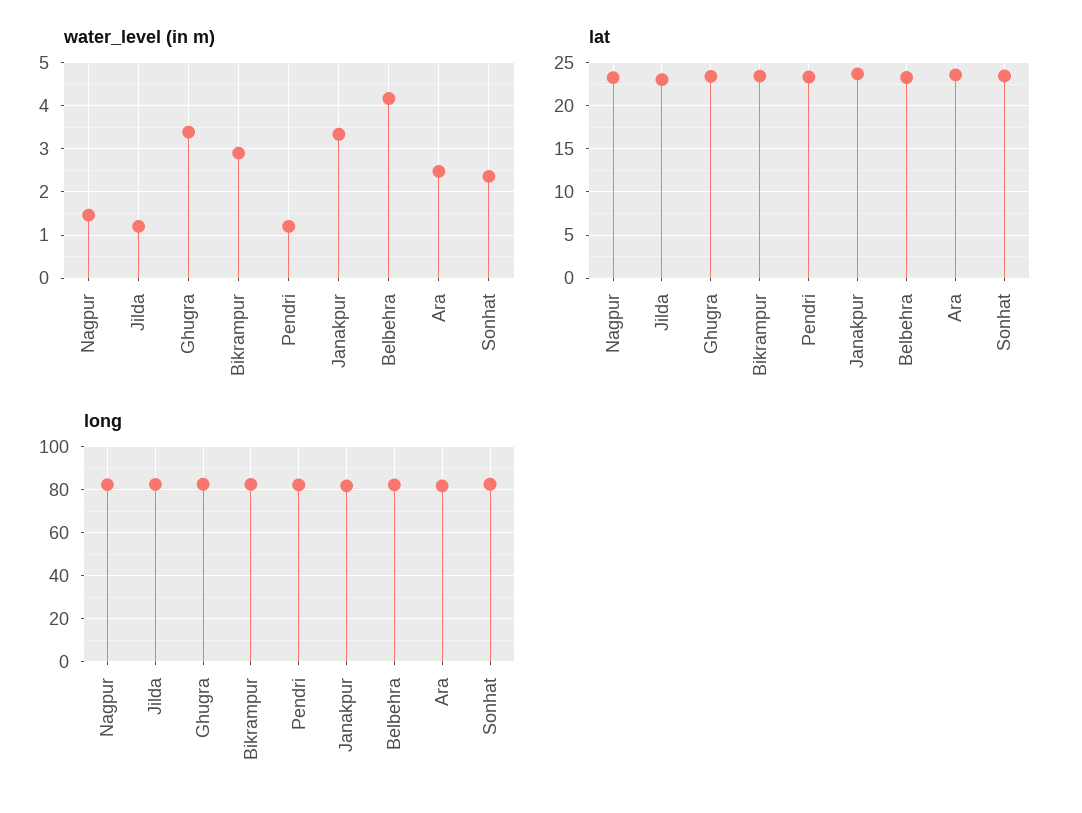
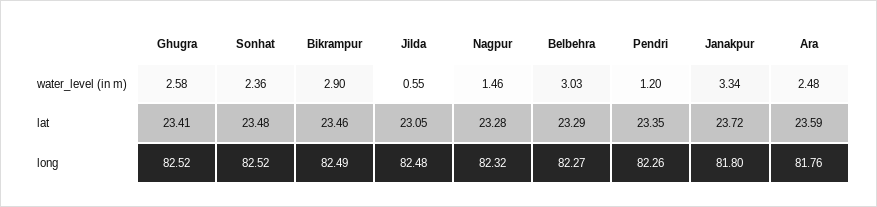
water_level (in m), Jilda: 1.2 -> 0.55
water_level (in m), Ghugra: 3.4 -> 2.58
water_level (in m), Belbehra: 4.2 -> 3.03

